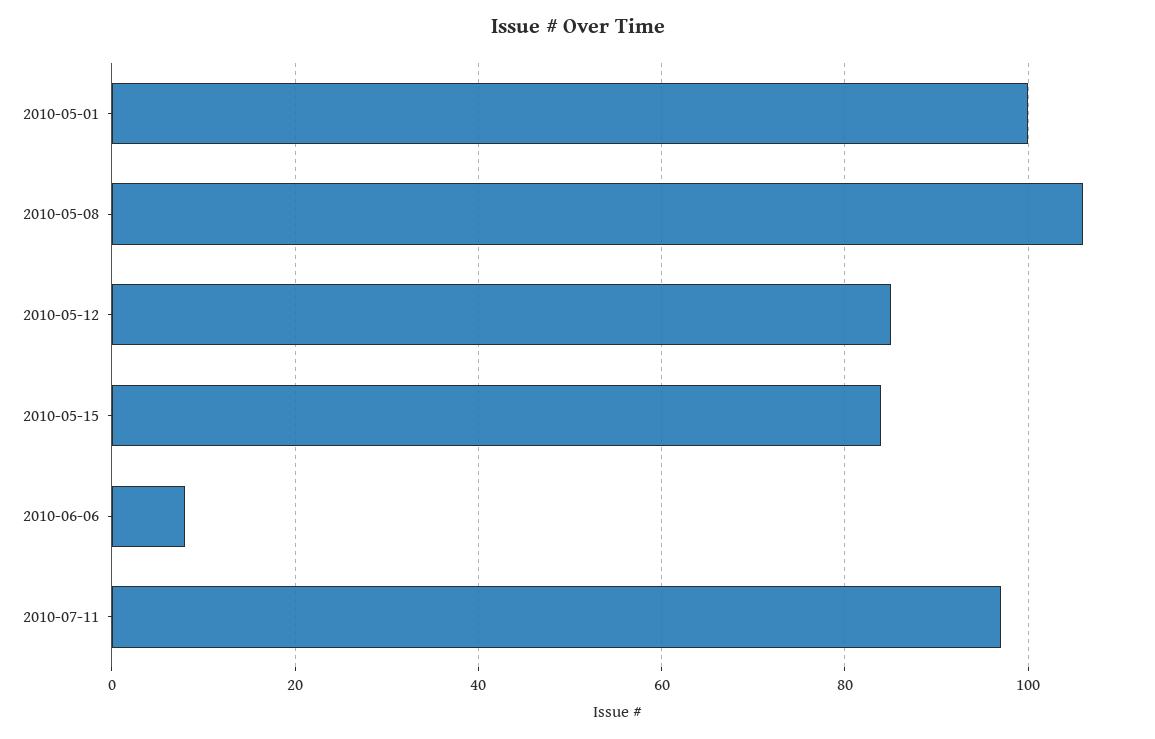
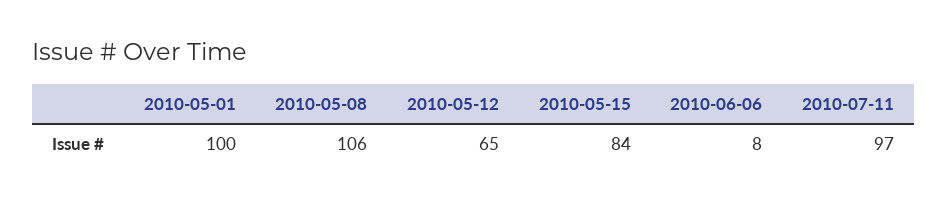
2010-05-12: 85 -> 65

